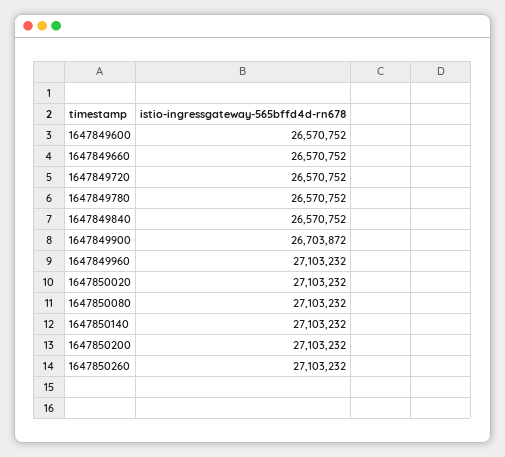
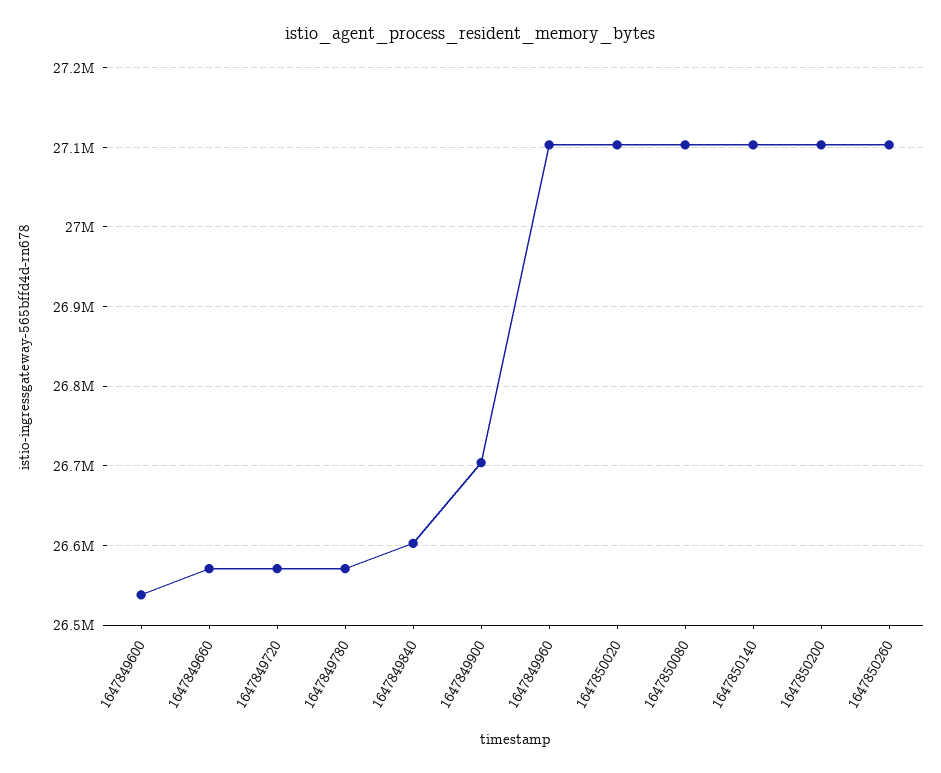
1647849600: 26570752 -> 26540000
1647849840: 26570752 -> 26600000

